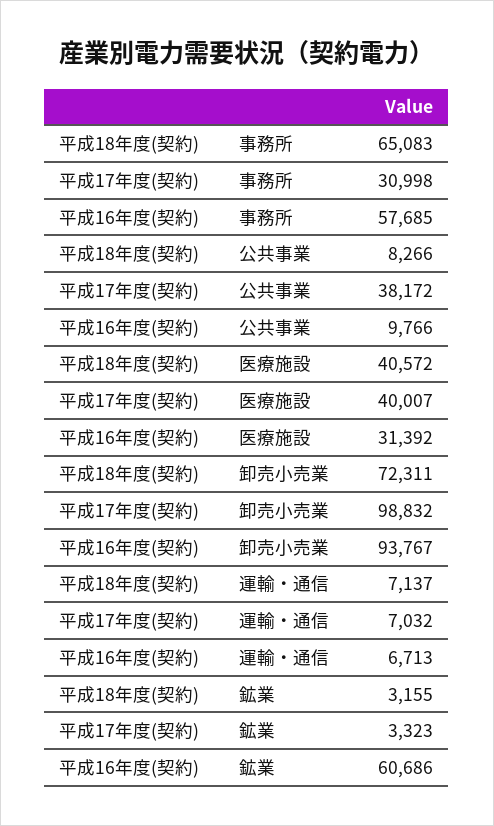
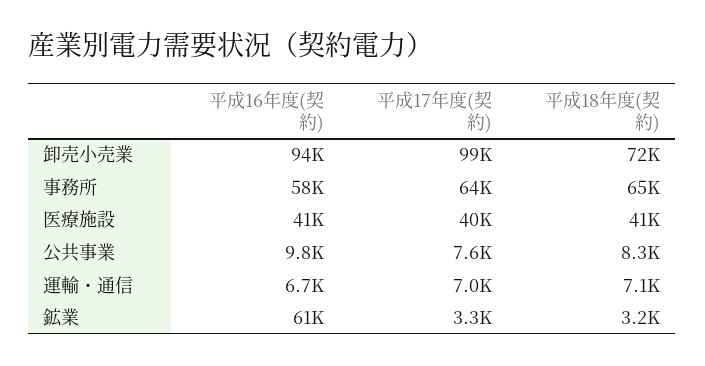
平成17年度(契約), 事務所: 30998 -> 64000
平成17年度(契約), 公共事業: 38172 -> 7600
平成16年度(契約), 医療施設: 31392 -> 41000

